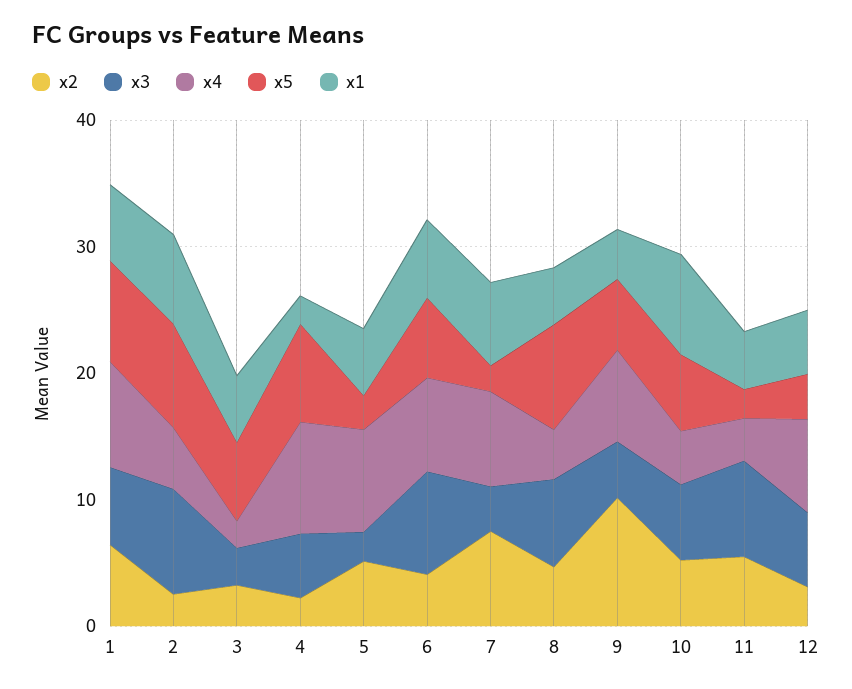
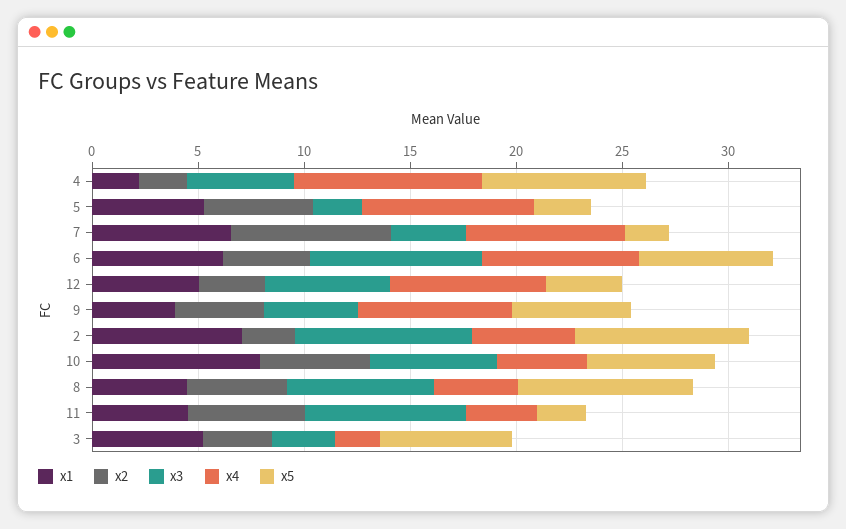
x2, 1: 6 -> none
x3, 1: 6 -> none
x4, 1: 8 -> none
x5, 1: 8 -> none
x1, 1: 6 -> none
x2, 9: 10 -> 4

